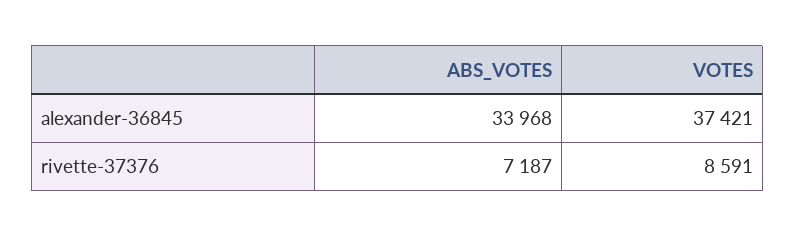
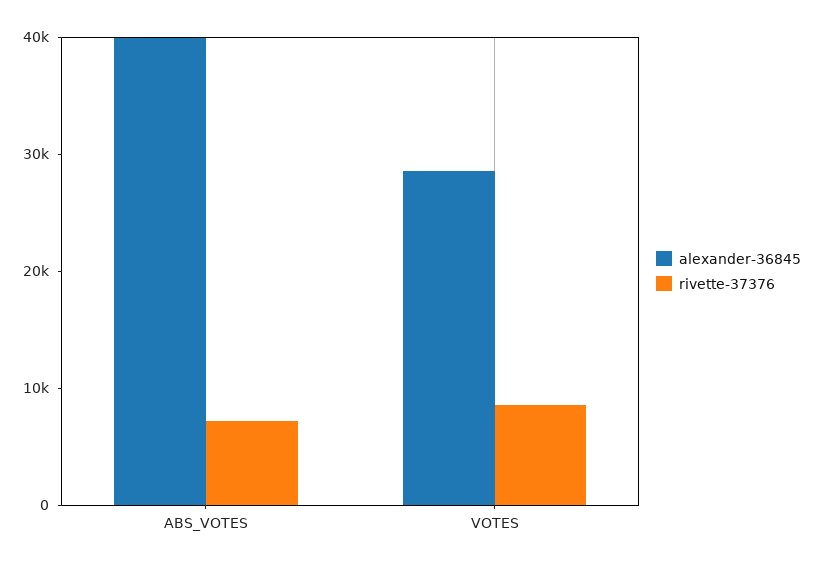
alexander-36845, ABS_VOTES: 33968 -> 40000
alexander-36845, VOTES: 37421 -> 28000

